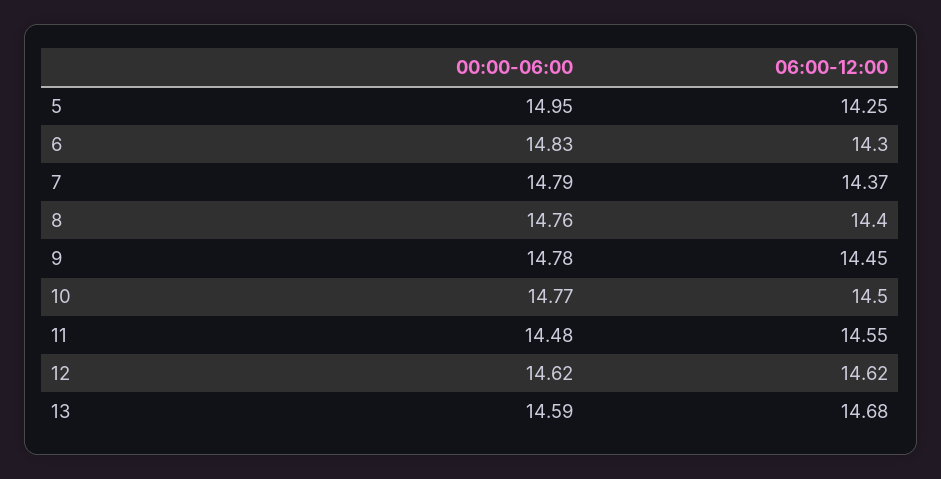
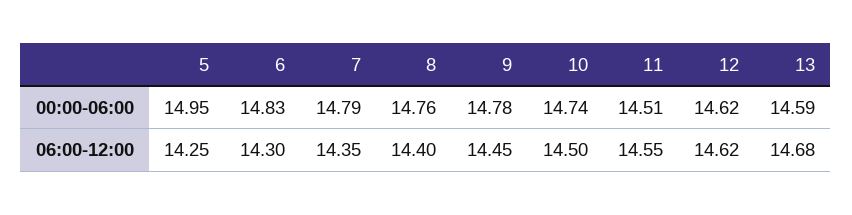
06:00-12:00, 7: 14.37 -> 14.35
00:00-06:00, 10: 14.77 -> 14.74
00:00-06:00, 11: 14.48 -> 14.51

